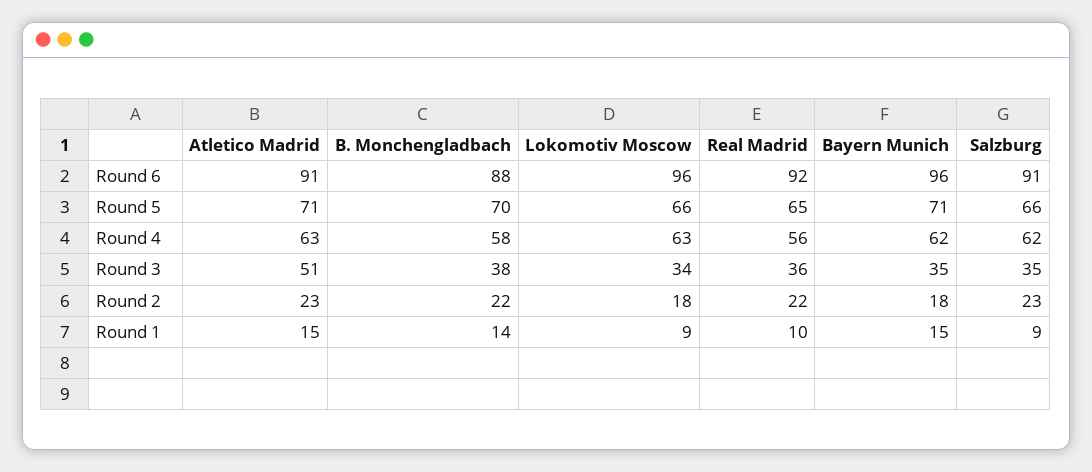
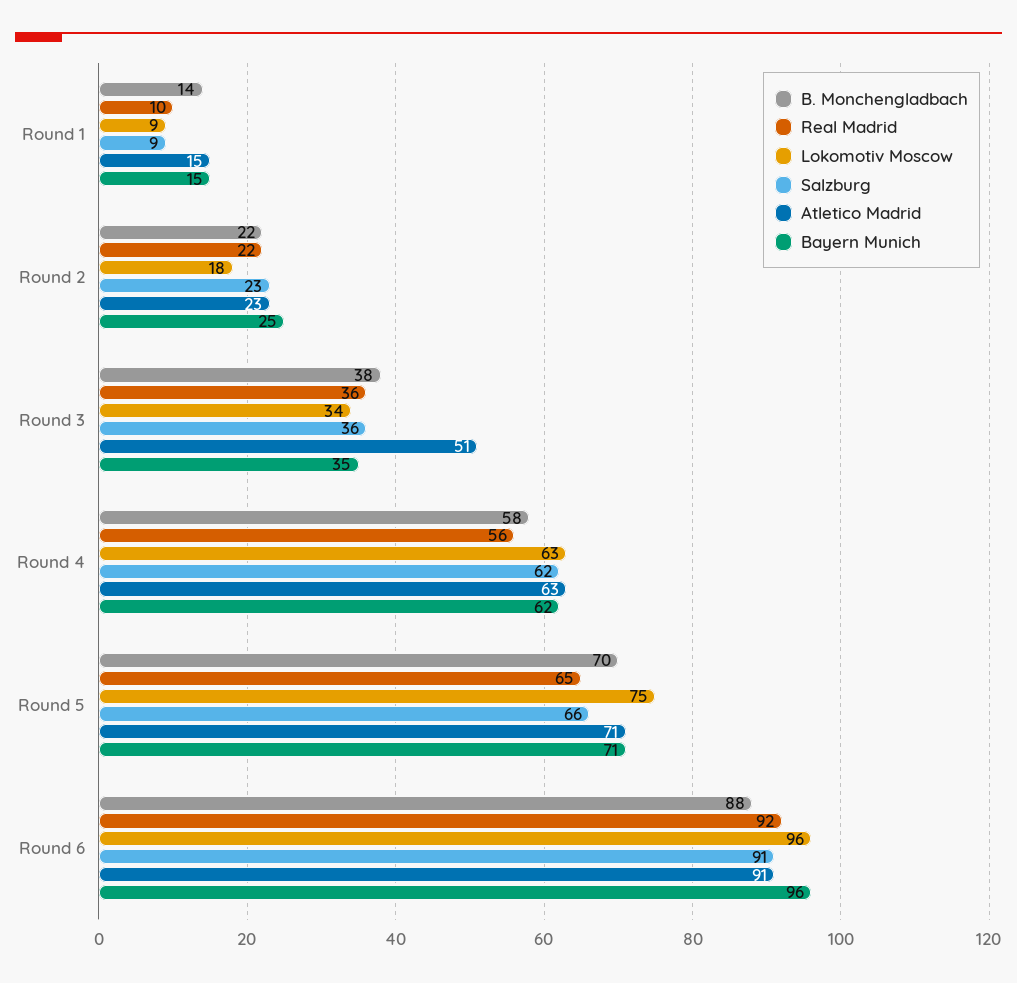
Lokomotiv Moscow, Round 5: 66 -> 75
Salzburg, Round 3: 35 -> 36
Bayern Munich, Round 2: 18 -> 25

